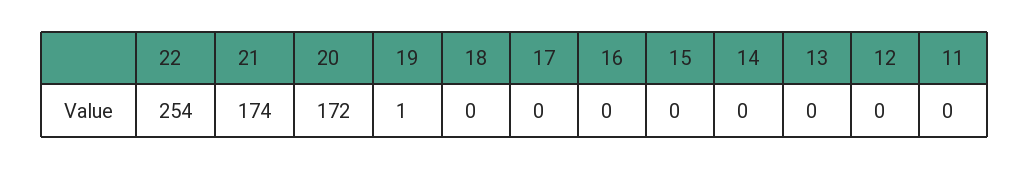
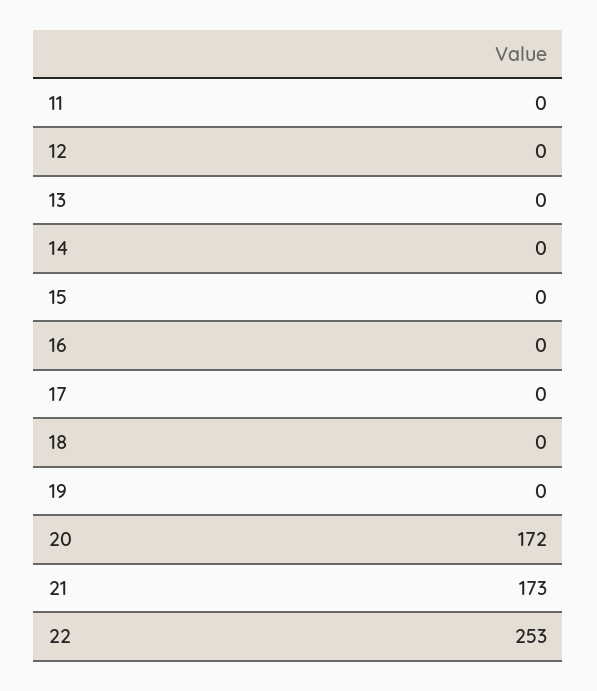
22: 254 -> 253
21: 174 -> 173
19: 1 -> 0

